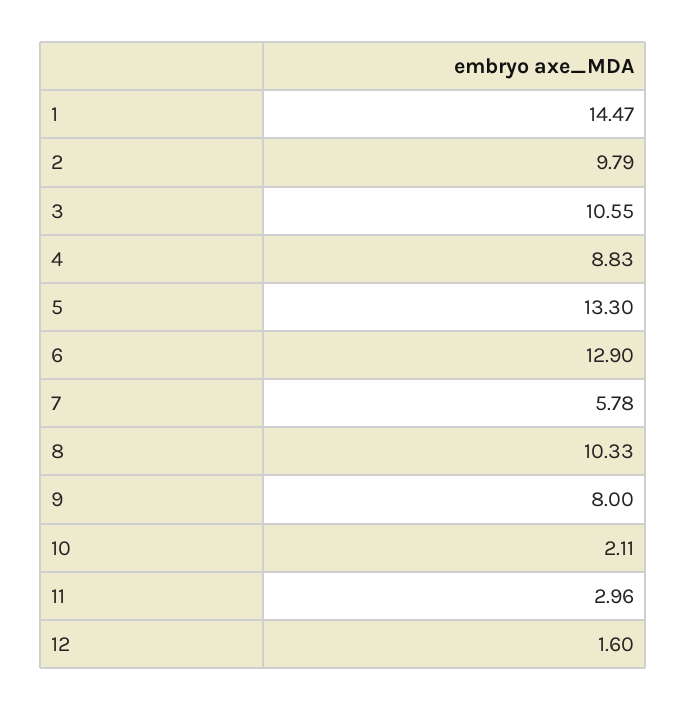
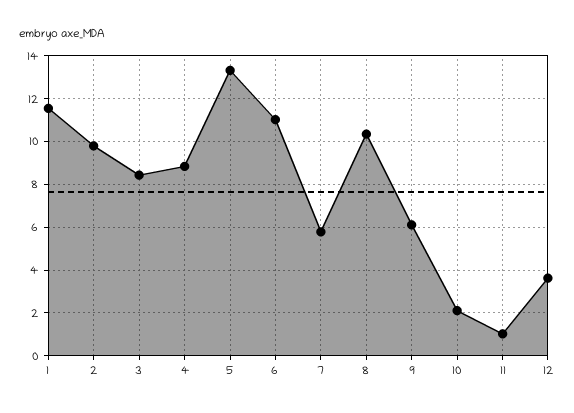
1: 14.47 -> 11.5
3: 10.55 -> 8.5
6: 12.9 -> 11
9: 8 -> 6
11: 2.96 -> 1
12: 1.6 -> 3.5

